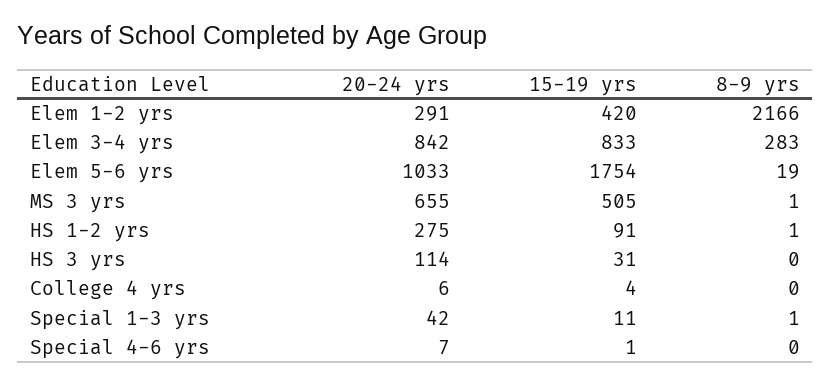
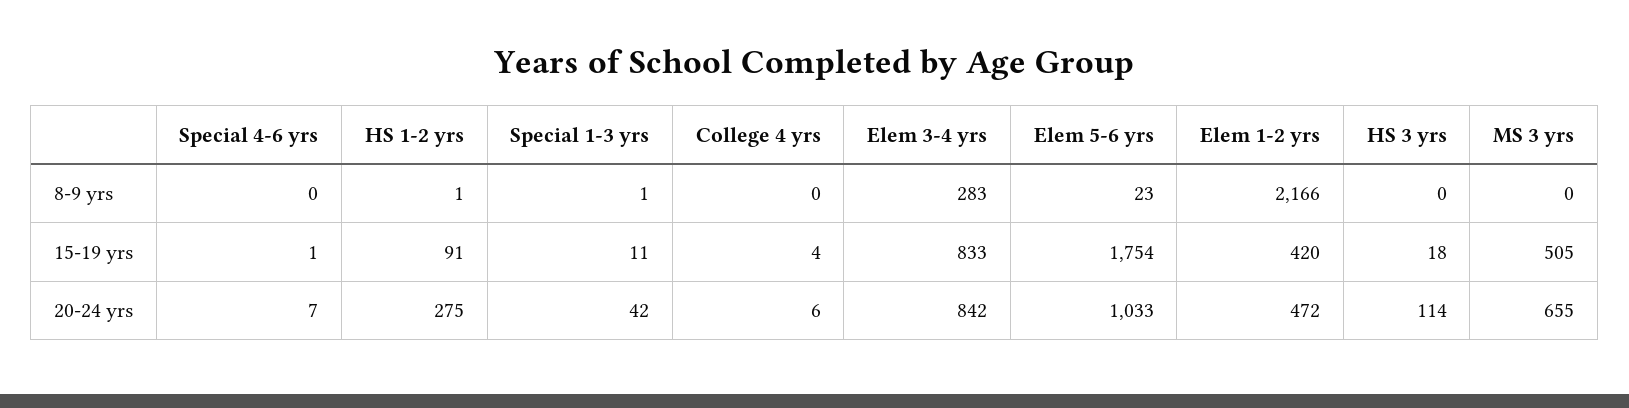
20-24 yrs, Elem 1-2 yrs: 291 -> 472
8-9 yrs, Elem 5-6 yrs: 19 -> 23
8-9 yrs, MS 3 yrs: 1 -> 0
15-19 yrs, HS 3 yrs: 31 -> 18

